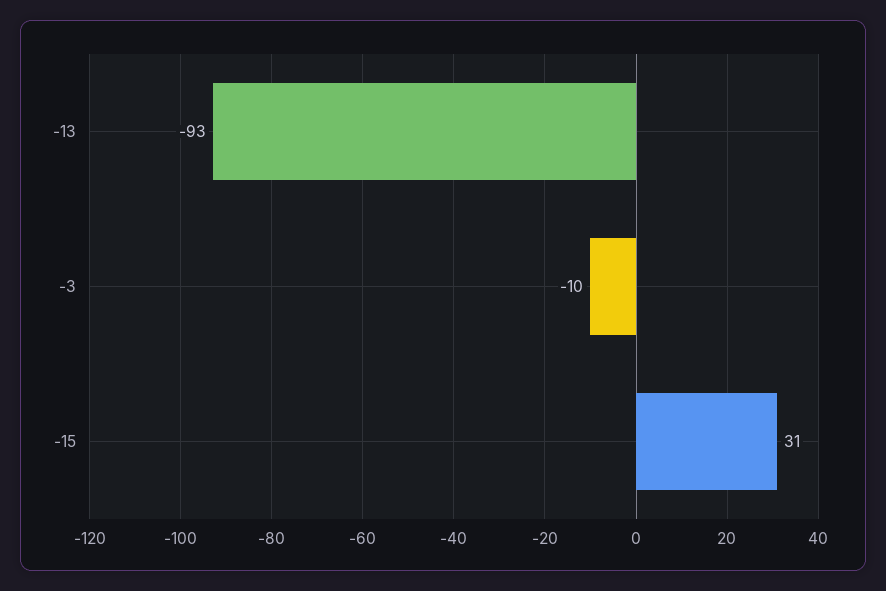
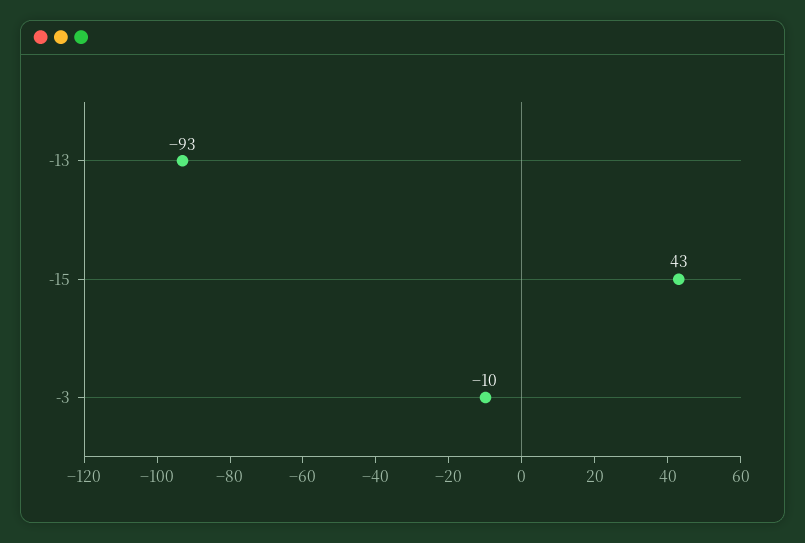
-15: 31 -> 43

